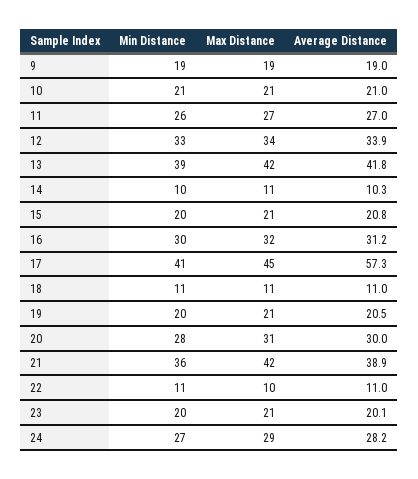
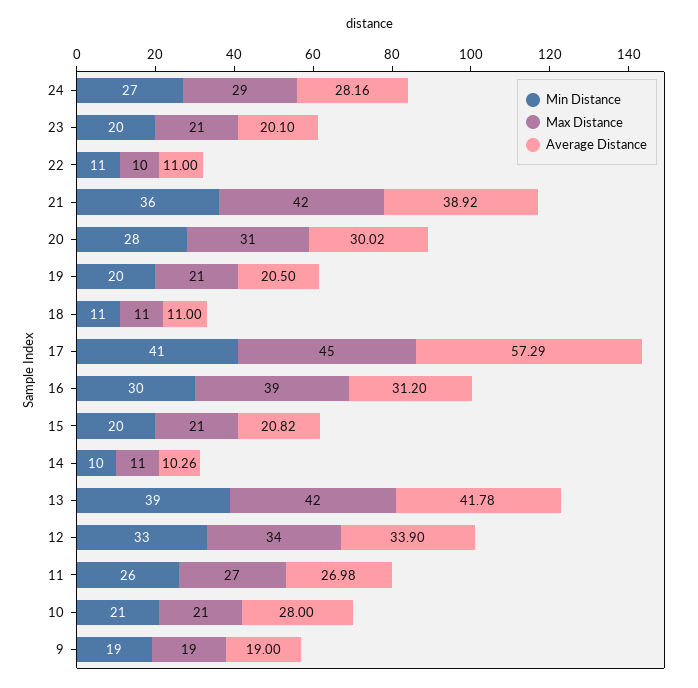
Average Distance, 10: 21 -> 28
Max Distance, 16: 32 -> 39

